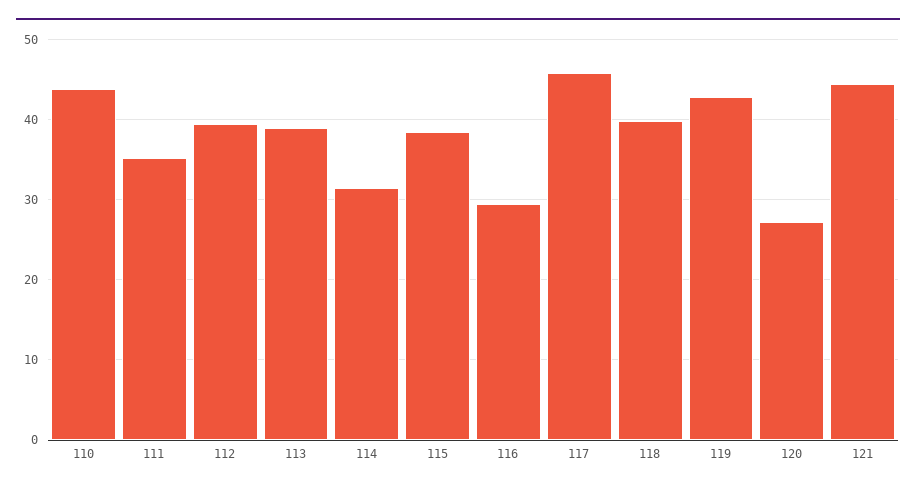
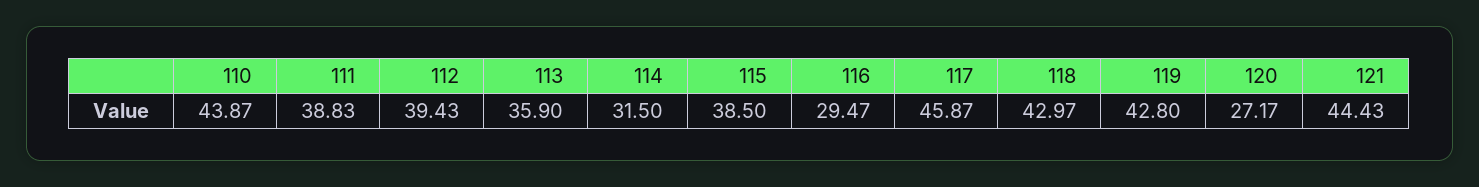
111: 35 -> 38.83
113: 39 -> 35.9
118: 40 -> 42.97

